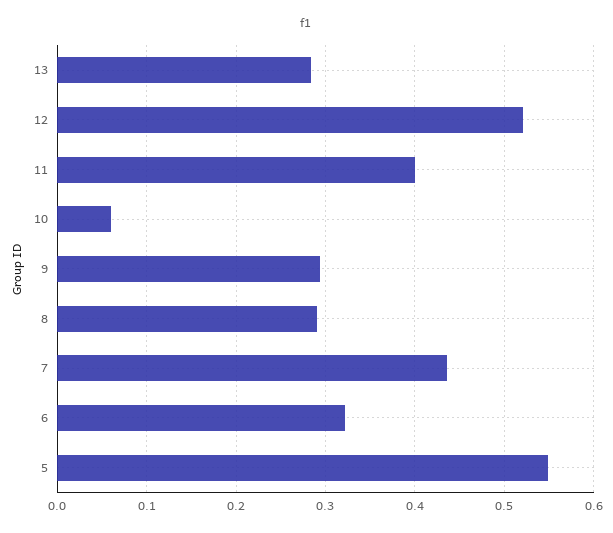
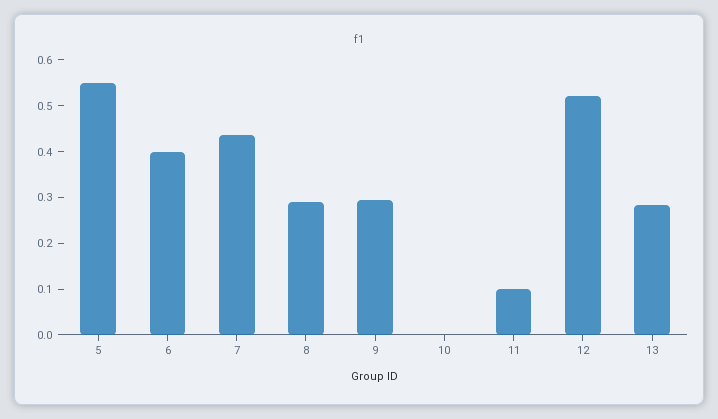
11: 0.4 -> 0.1
10: 0.06 -> 0
6: 0.32 -> 0.4

